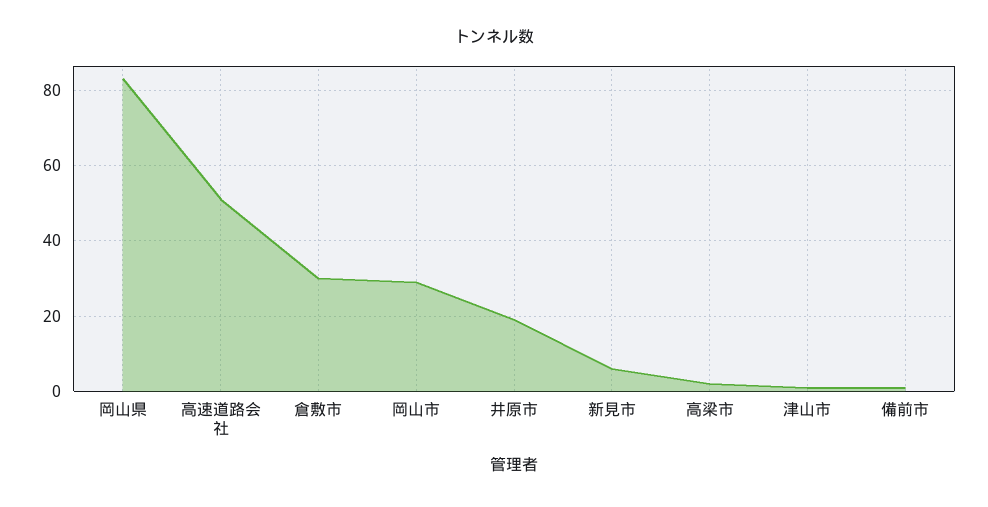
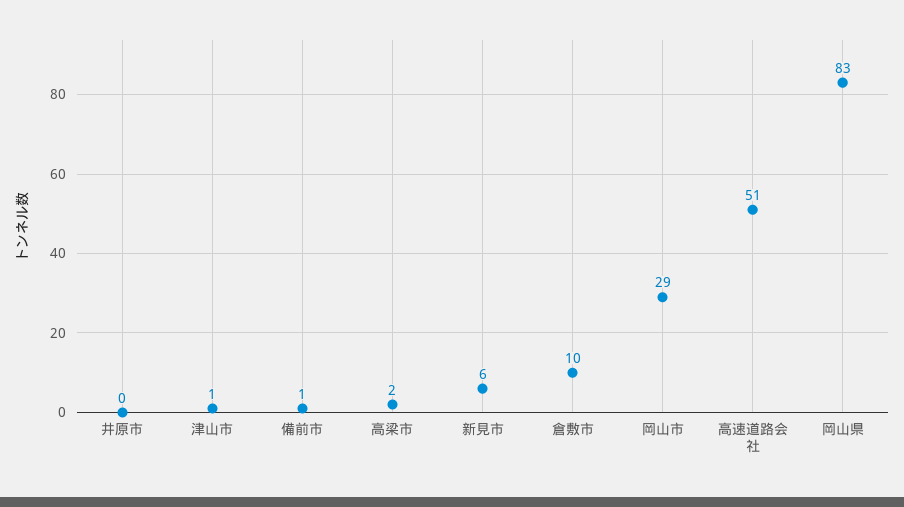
倉敷市: 30 -> 10
井原市: 20 -> 0

